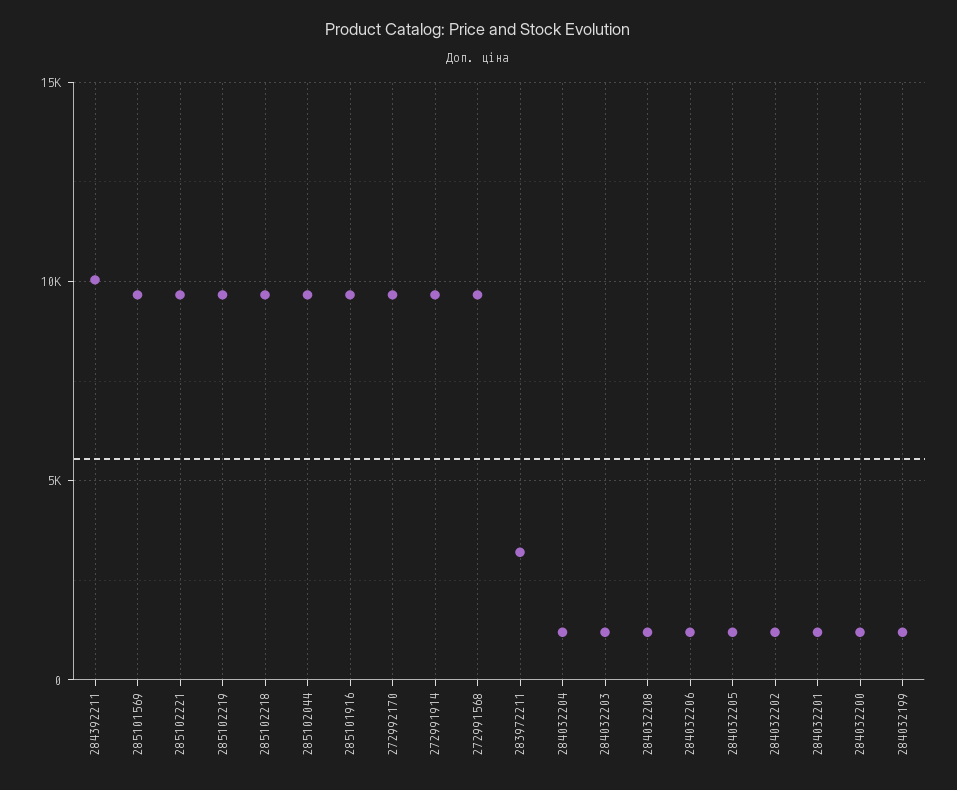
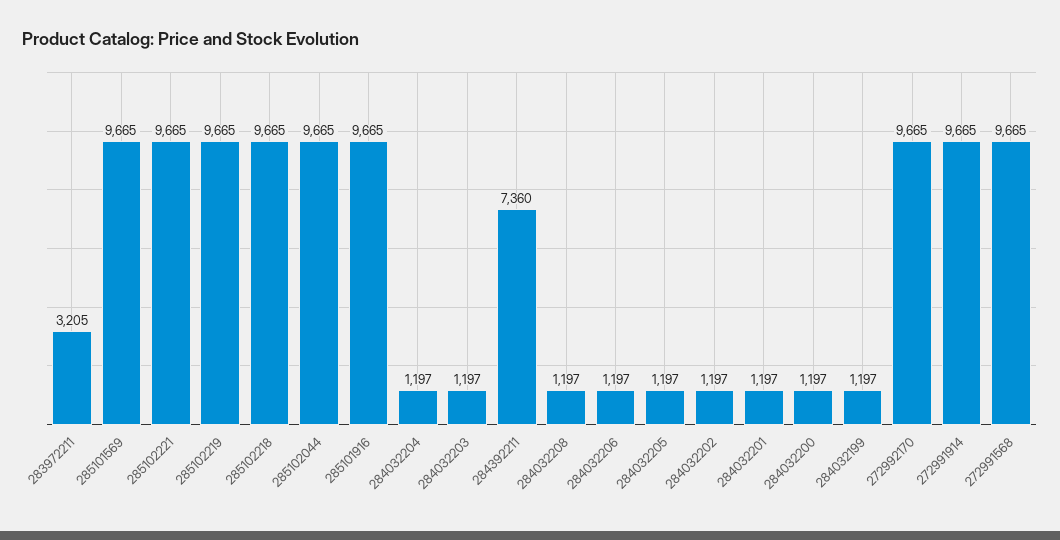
284392211: 10000 -> 7360

